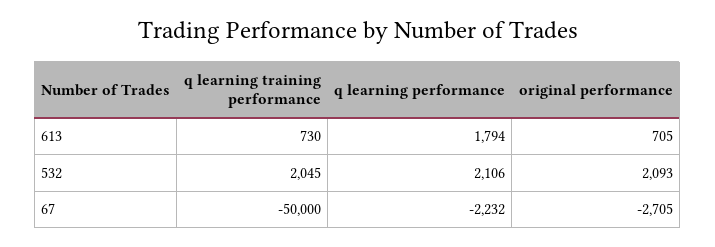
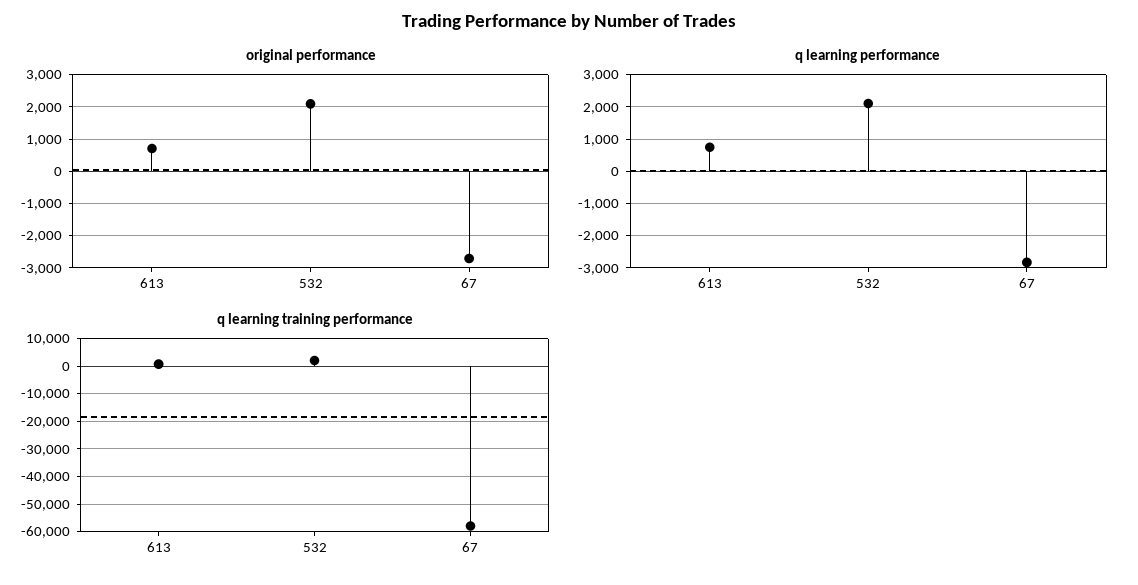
q learning performance, 613: 1794 -> 800
q learning training performance, 67: -50000 -> -57500
q learning performance, 67: -2232 -> -2800

